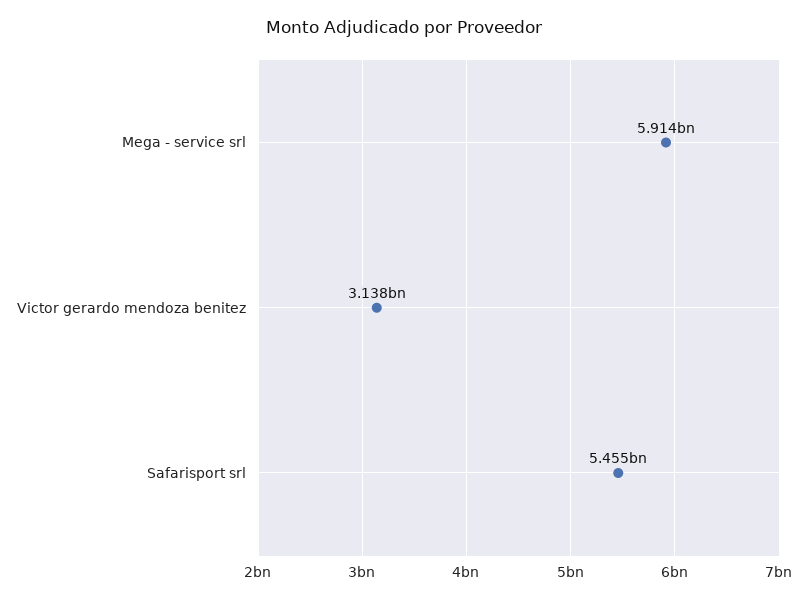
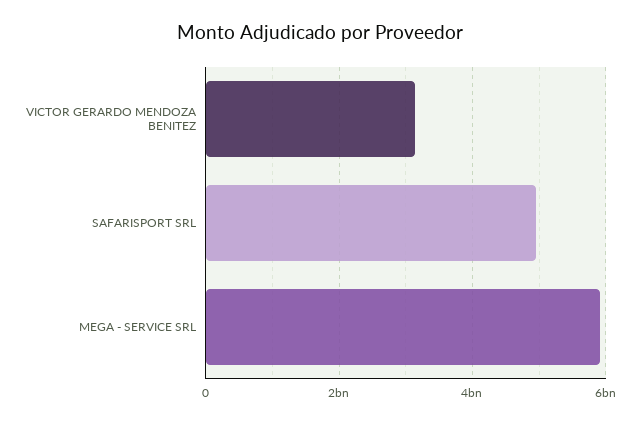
Safarisport srl: 5455000000 -> 5000000000

